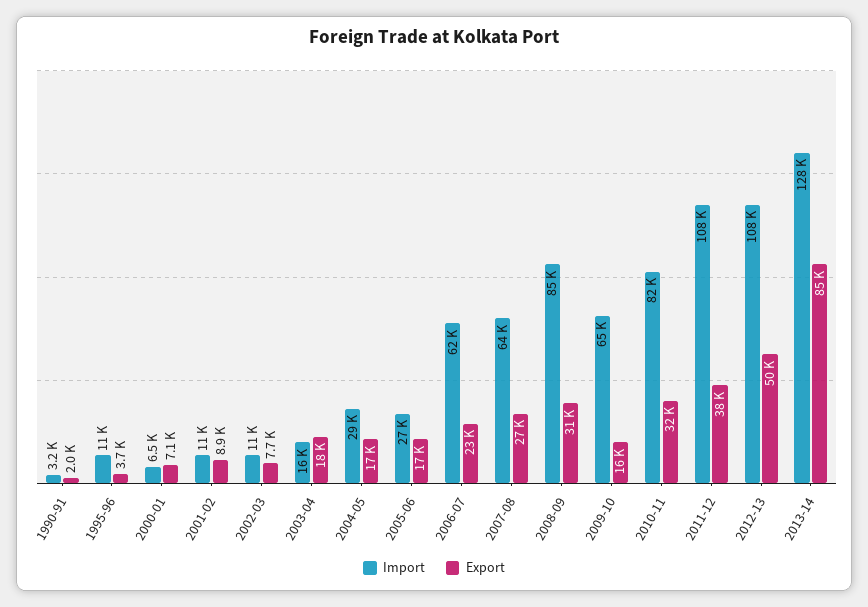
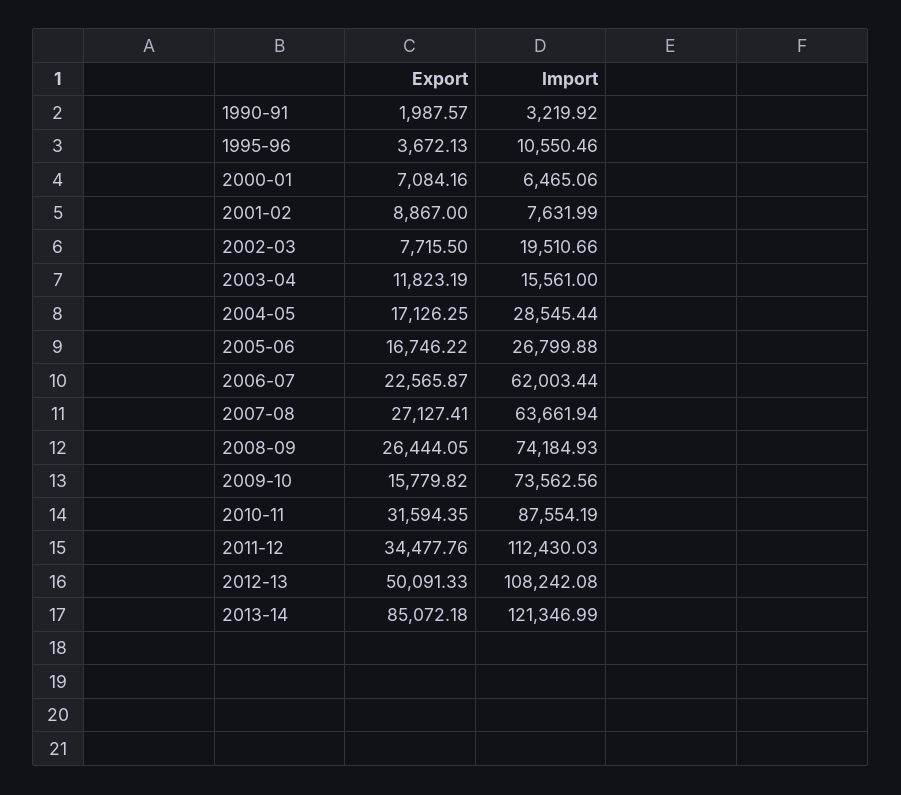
Import, 2001-02: 11000 -> 7631.99
Import, 2002-03: 11000 -> 19510.66
Export, 2003-04: 18000 -> 11823.19
Import, 2008-09: 85000 -> 74184.93
Export, 2008-09: 31000 -> 26444.05
Import, 2009-10: 65000 -> 73562.56
Import, 2010-11: 82000 -> 87554.19
Import, 2011-12: 108000 -> 112430.03
Export, 2011-12: 38000 -> 34477.76
Import, 2013-14: 128000 -> 121346.99

